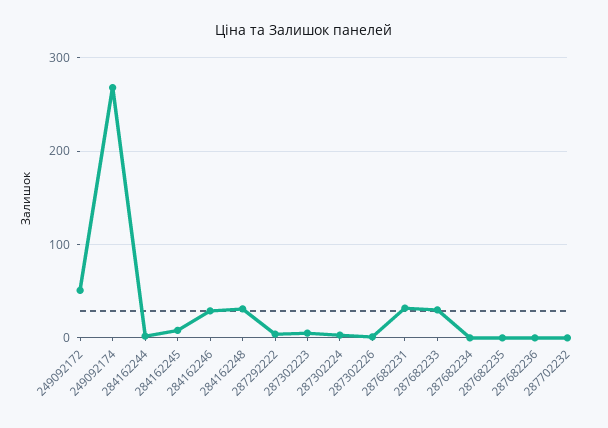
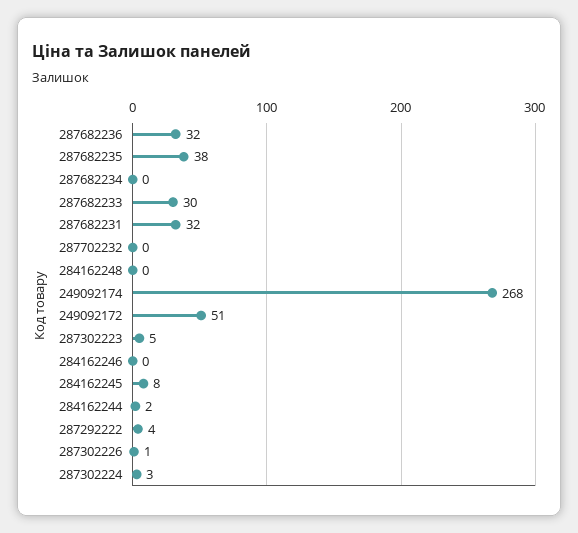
284162246: 30 -> 0
284162248: 30 -> 0
287682235: 0 -> 38
287682236: 0 -> 32

